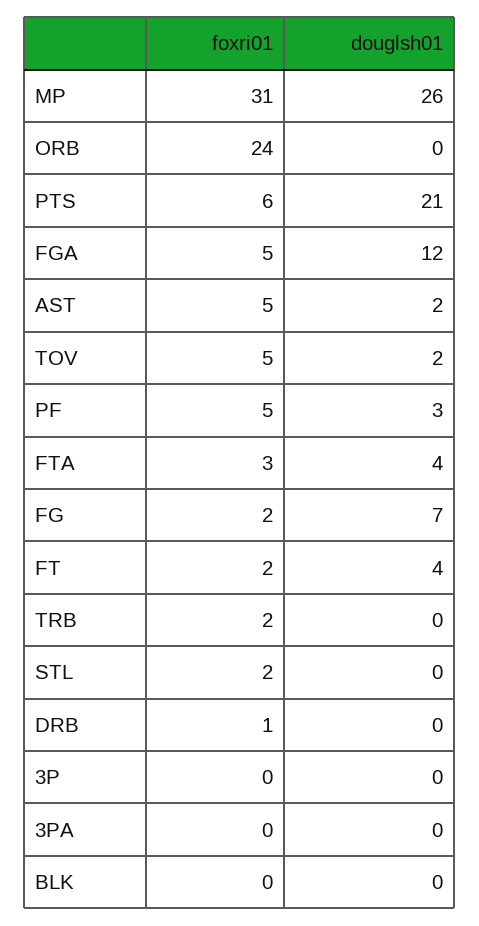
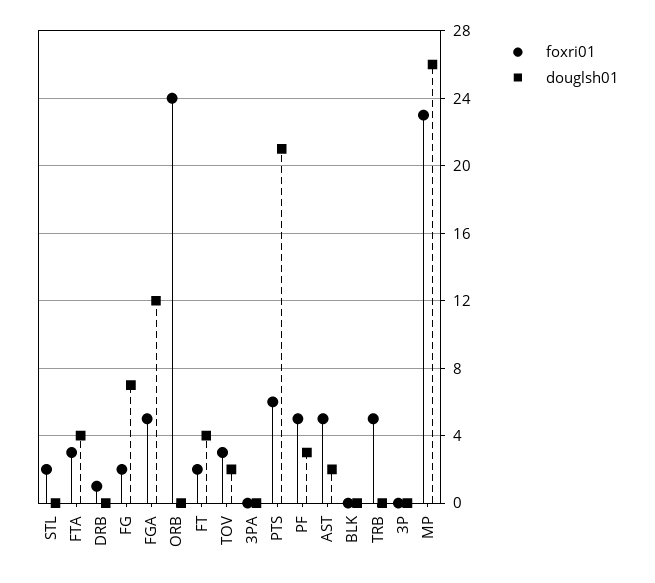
foxri01, MP: 31 -> 23
foxri01, TOV: 5 -> 3
foxri01, TRB: 2 -> 5

